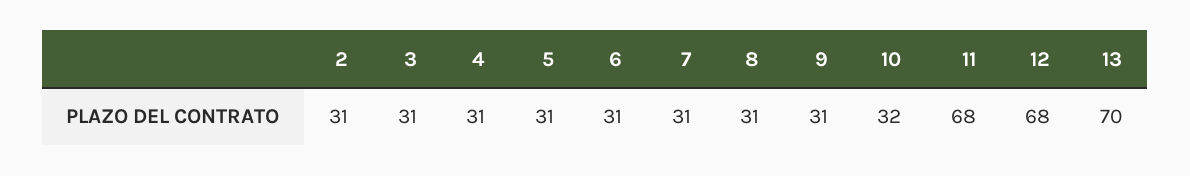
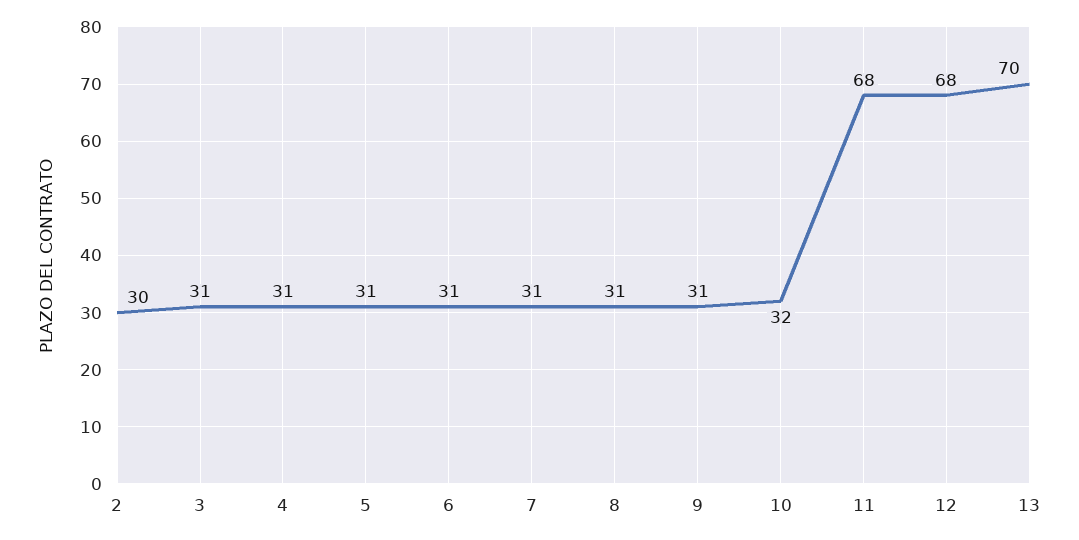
2: 31 -> 30

